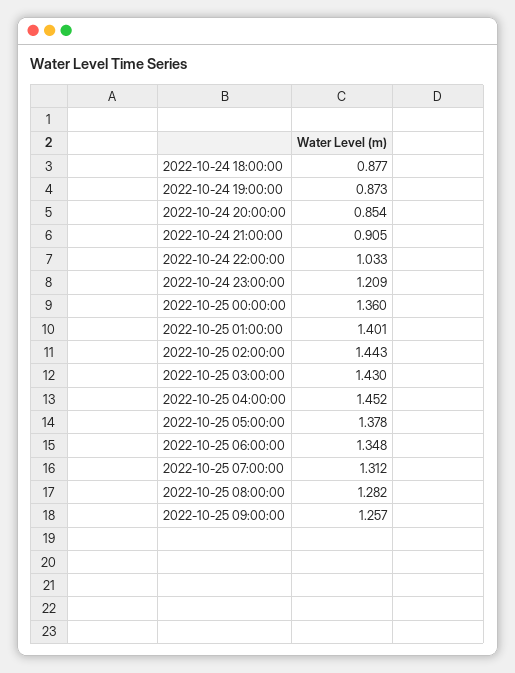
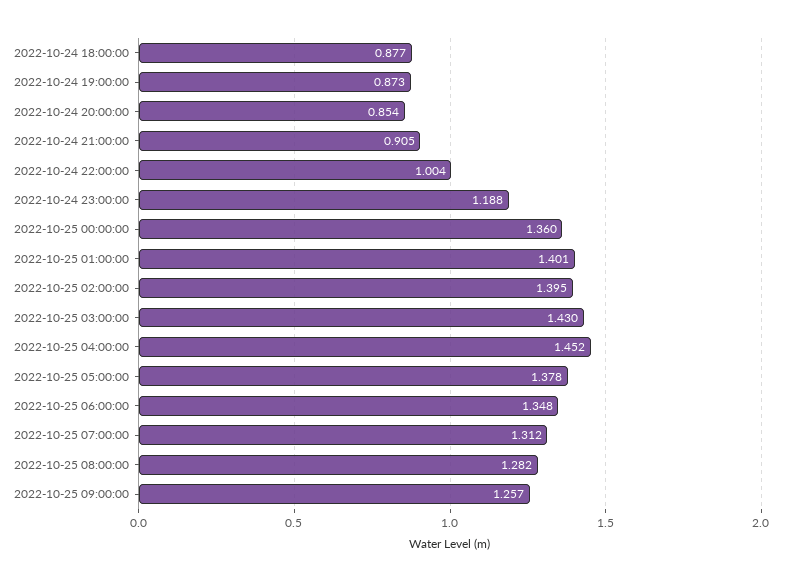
2022-10-24 22:00:00: 1.033 -> 1.004
2022-10-24 23:00:00: 1.209 -> 1.188
2022-10-25 02:00:00: 1.443 -> 1.395

